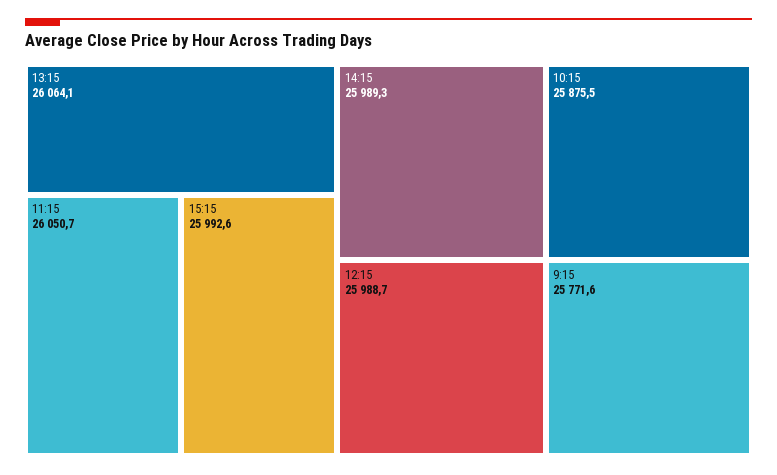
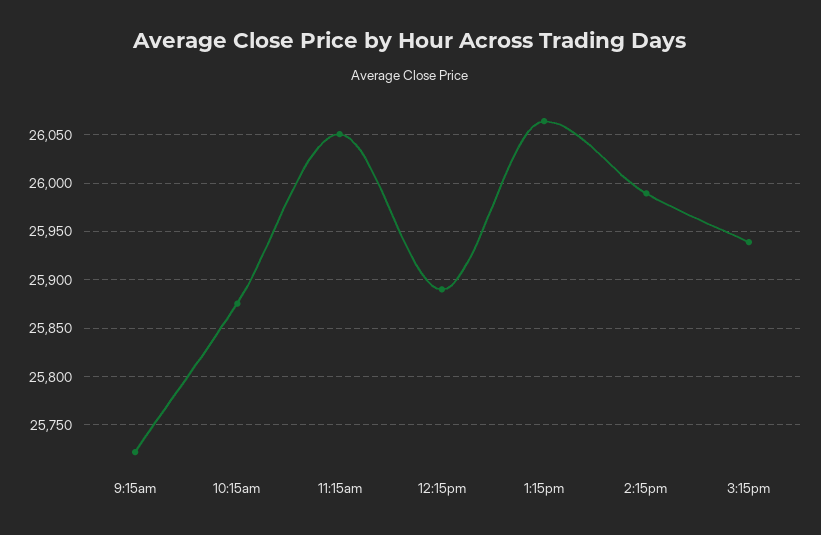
15:15: 25992.6 -> 25940
12:15: 25988.7 -> 25890
9:15: 25771.6 -> 25720

